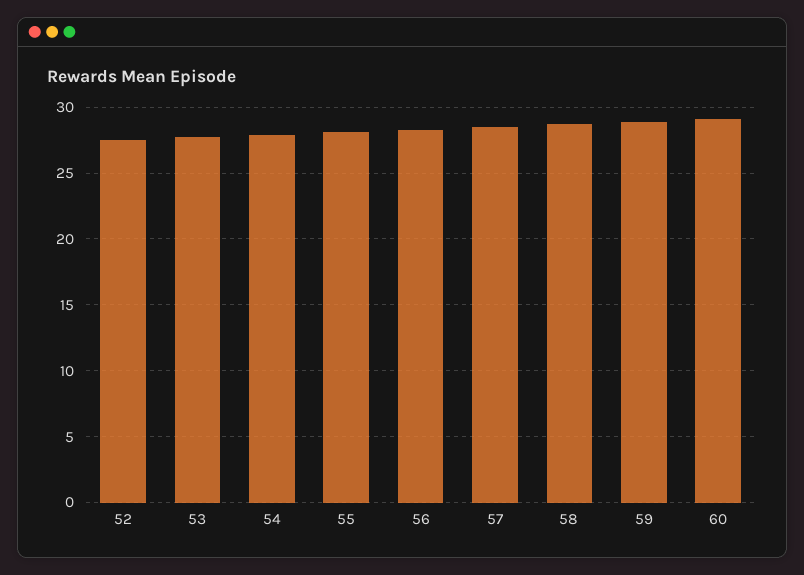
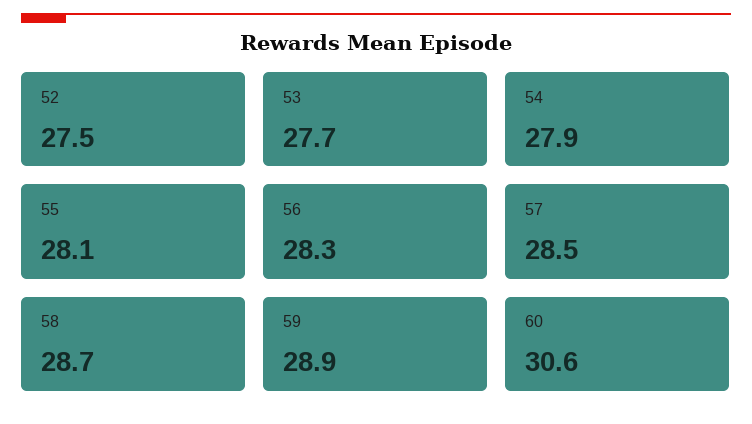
60: 29 -> 30.6

